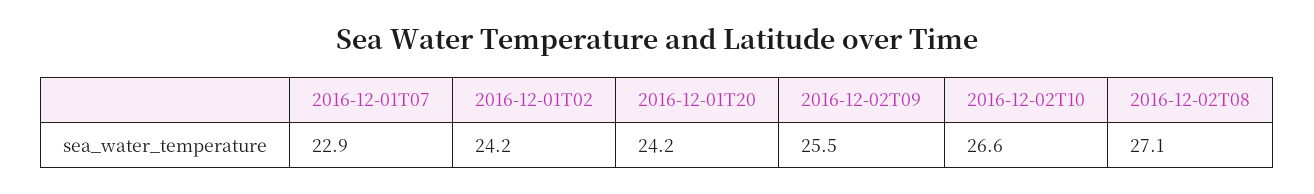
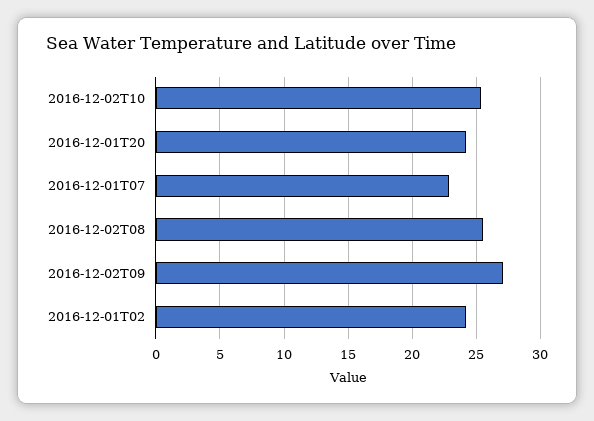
2016-12-02T09: 25.5 -> 27
2016-12-02T10: 26.6 -> 25.5
2016-12-02T08: 27.1 -> 25.5

